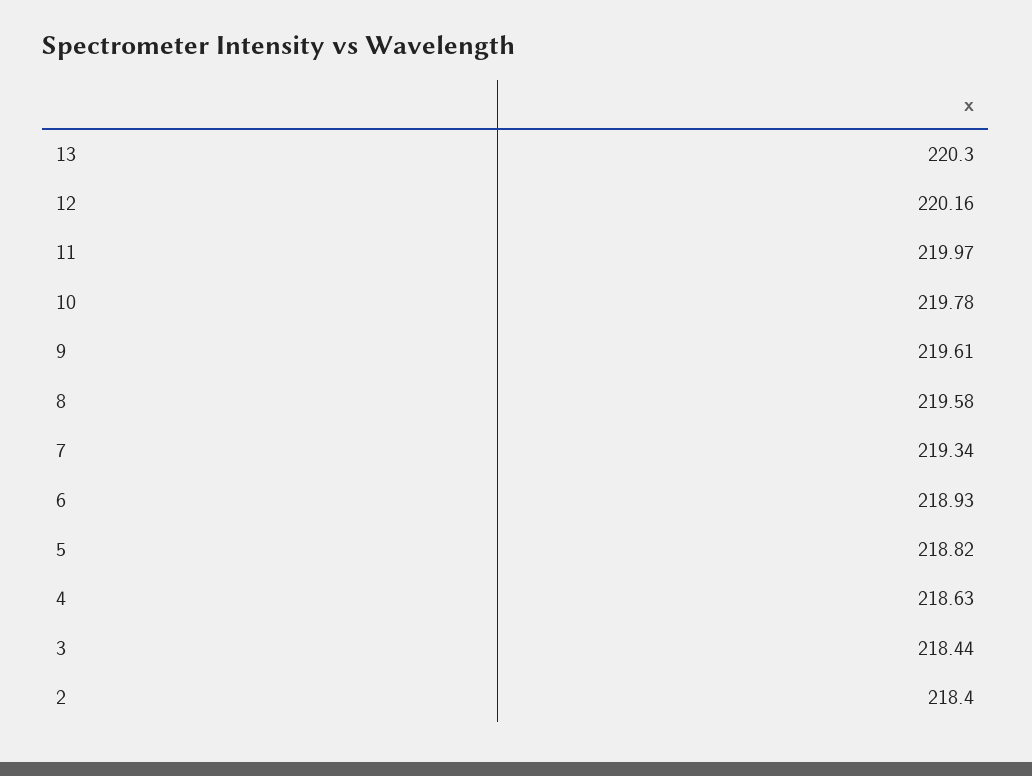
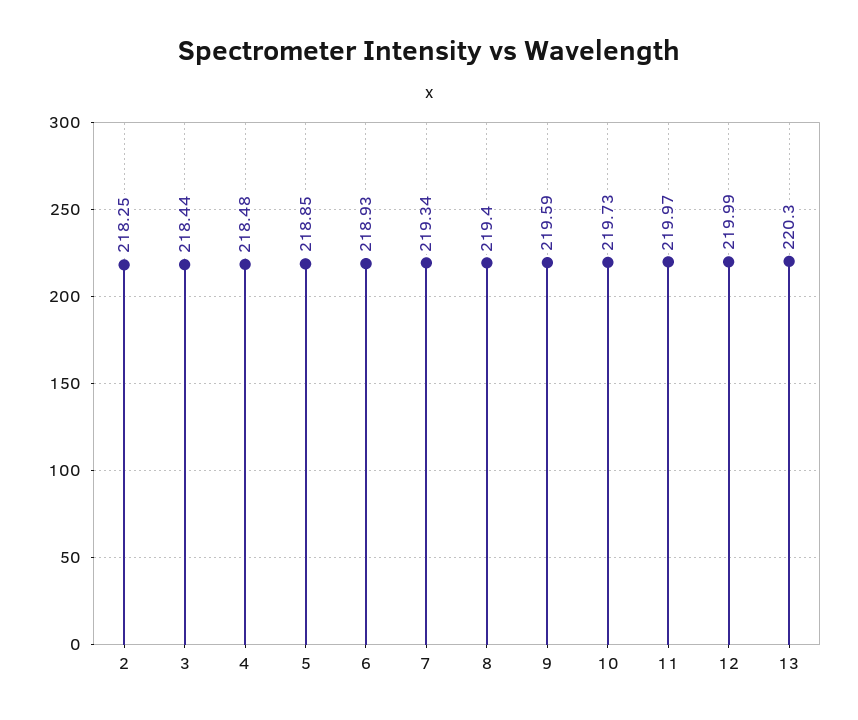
12: 220.16 -> 219.99
10: 219.78 -> 219.73
9: 219.61 -> 219.59
8: 219.58 -> 219.4
5: 218.82 -> 218.85
4: 218.63 -> 218.48
2: 218.4 -> 218.25

